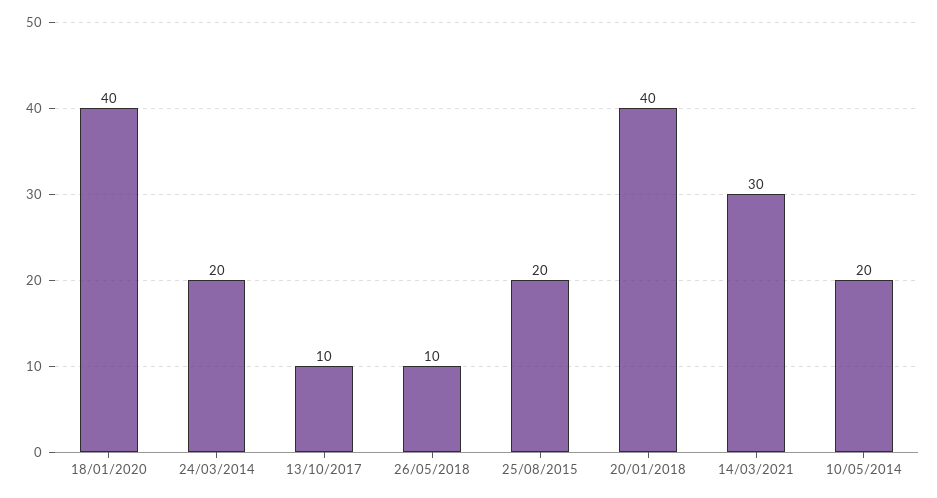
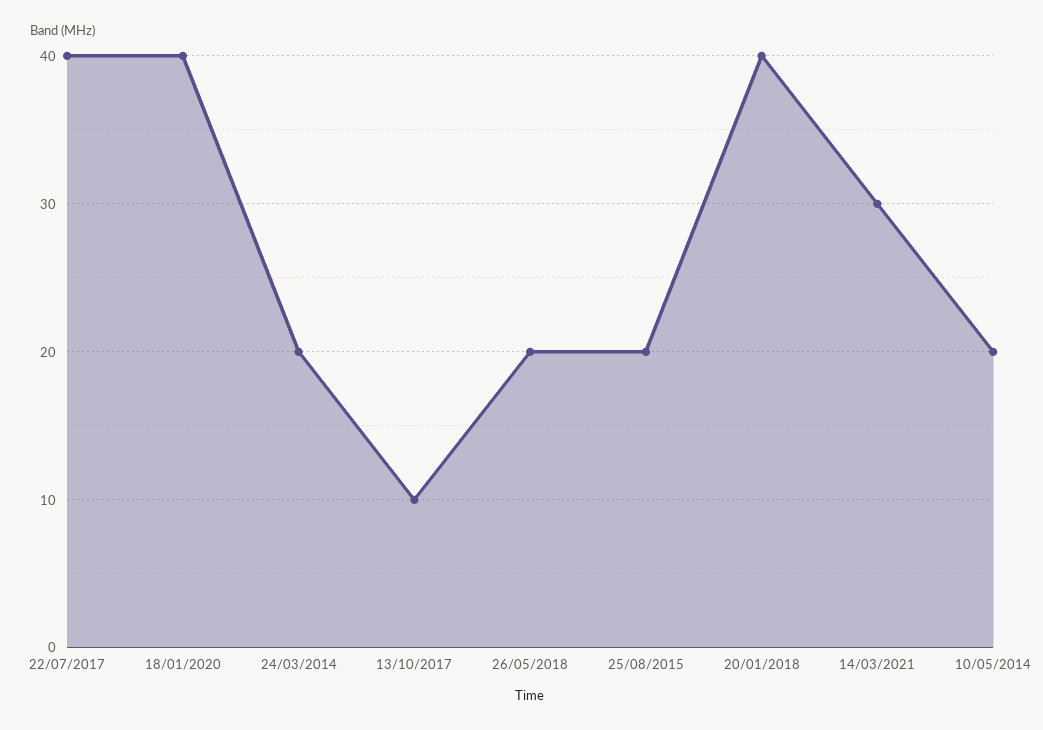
26/05/2018: 10 -> 20
22/07/2017: none -> 40

